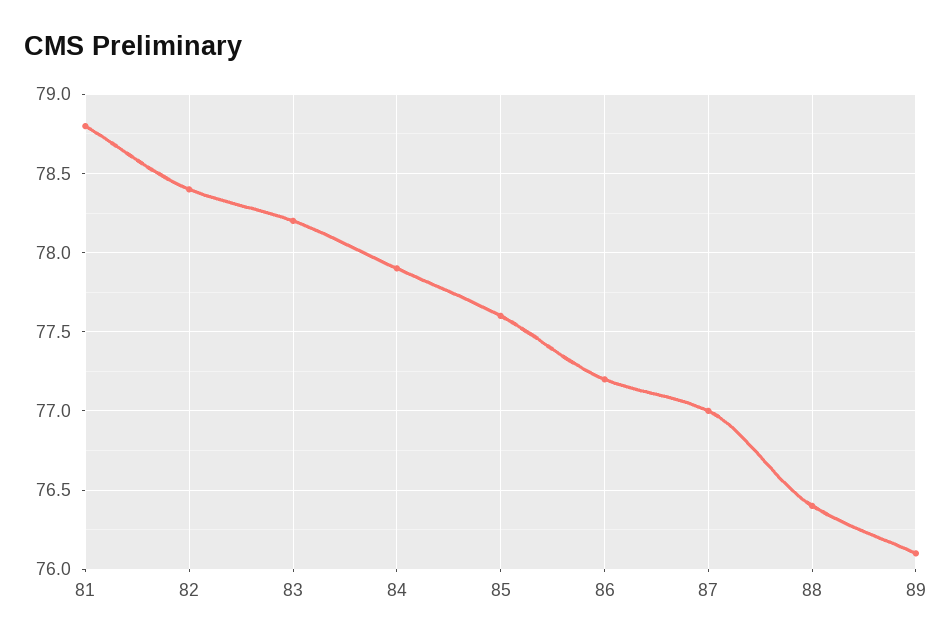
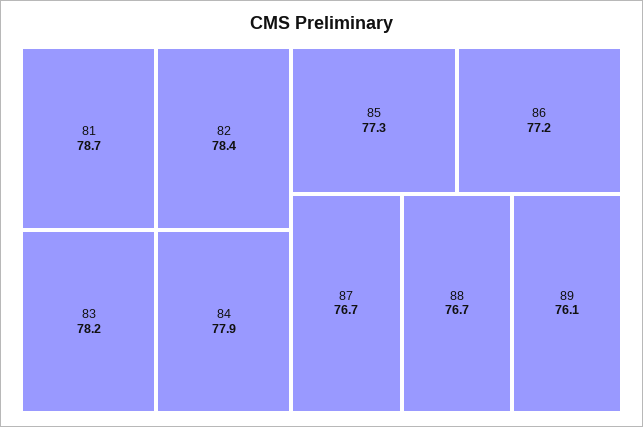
81: 78.8 -> 78.7
85: 77.6 -> 77.3
87: 77 -> 76.7
88: 76.4 -> 76.7

